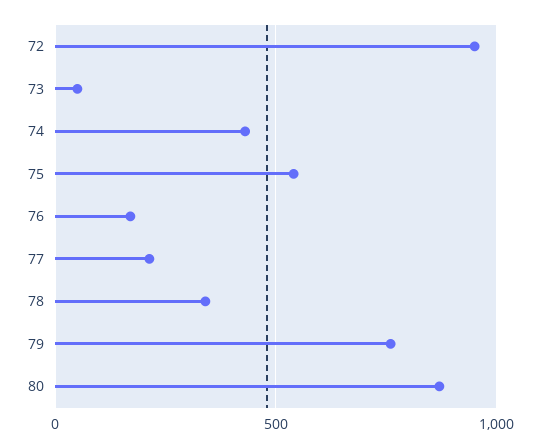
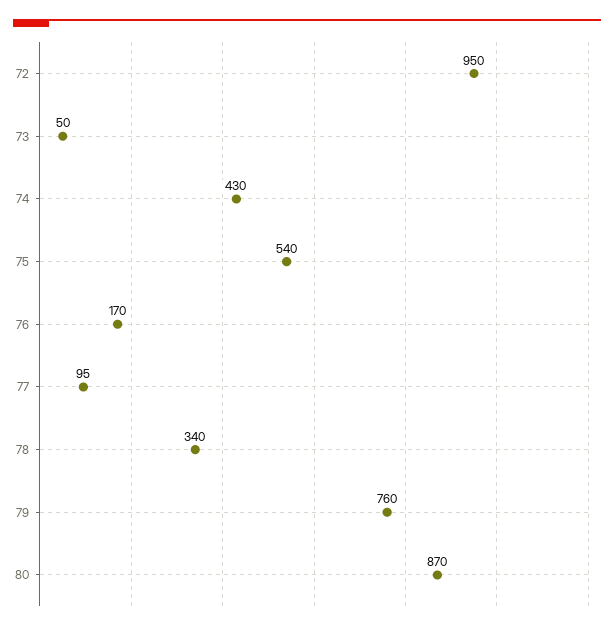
77: 200 -> 95

